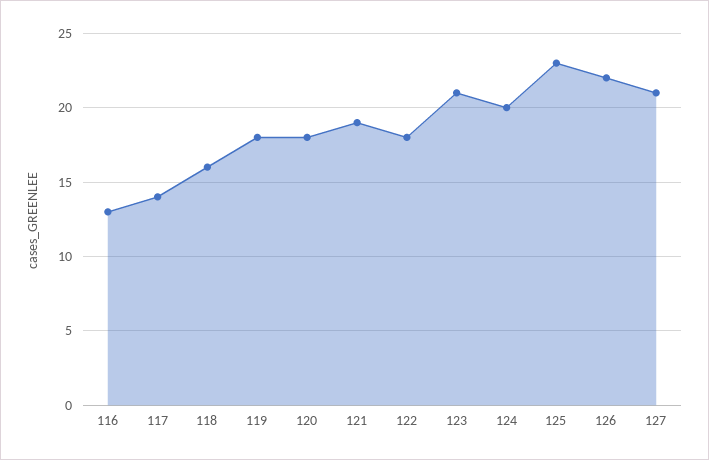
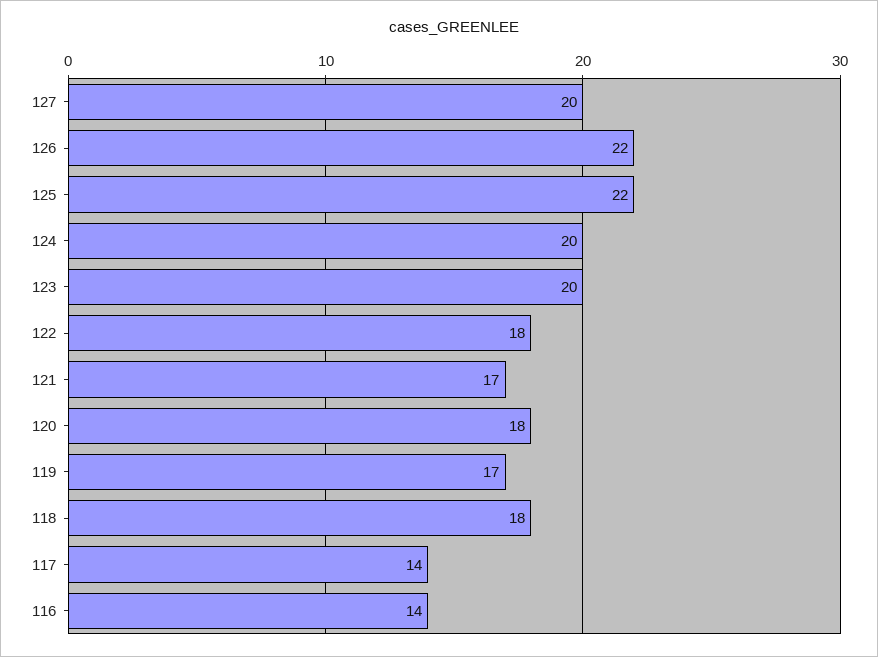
116: 13 -> 14
118: 16 -> 18
119: 18 -> 17
121: 19 -> 17
123: 21 -> 20
125: 23 -> 22
127: 21 -> 20

